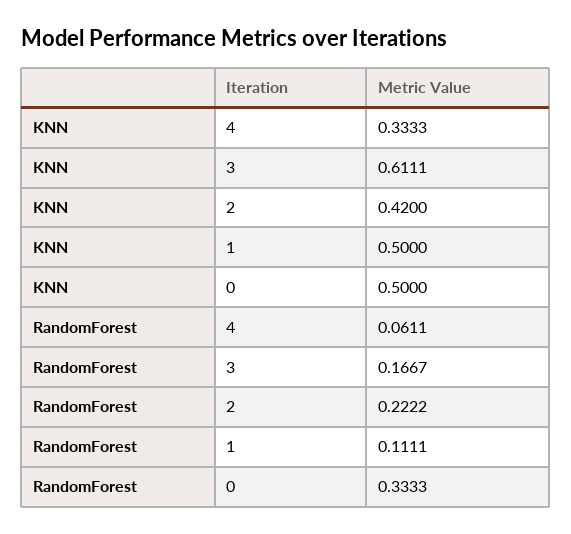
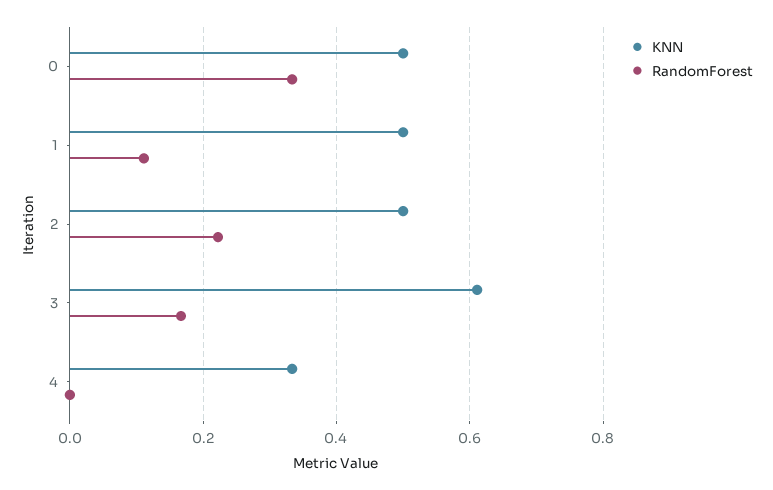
KNN, 2: 0.42 -> 0.5
RandomForest, 4: 0.0611 -> 0

